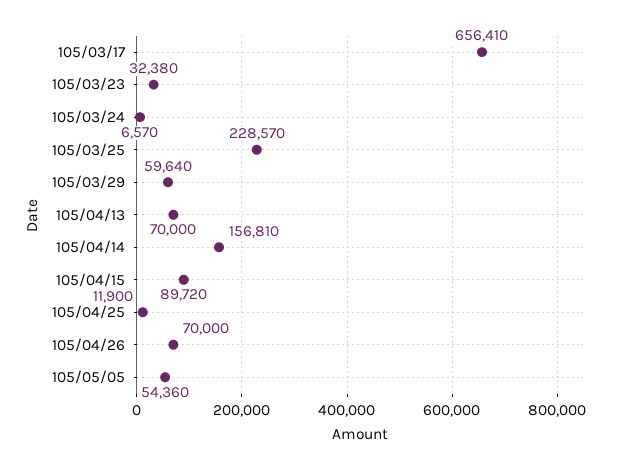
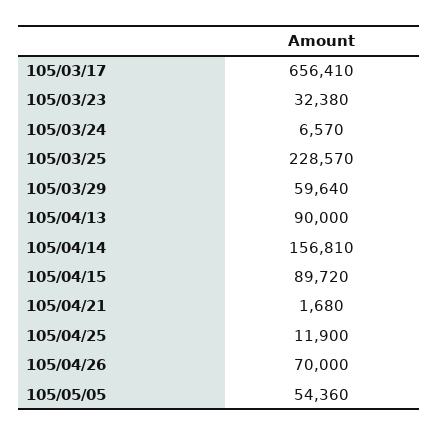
105/04/13: 70000 -> 90000
105/04/21: none -> 1680

